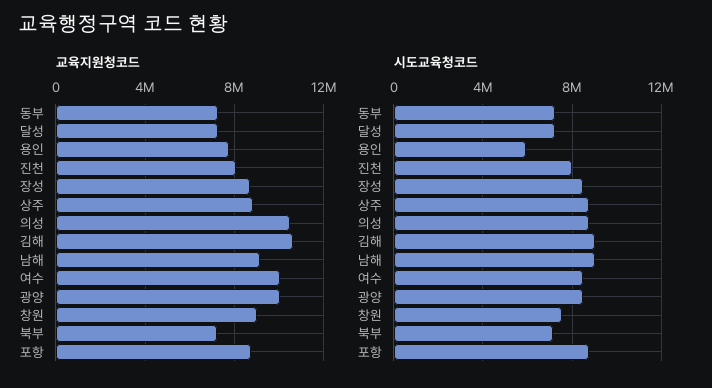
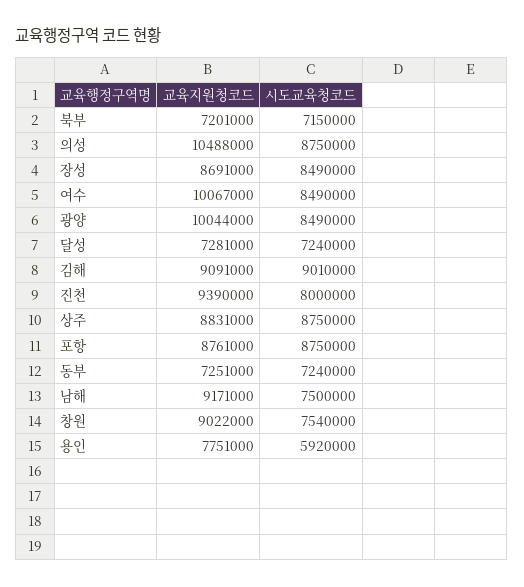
교육지원청코드, 진천: 8000000 -> 9390000
교육지원청코드, 김해: 10500000 -> 9091000
시도교육청코드, 남해: 9000000 -> 7500000

